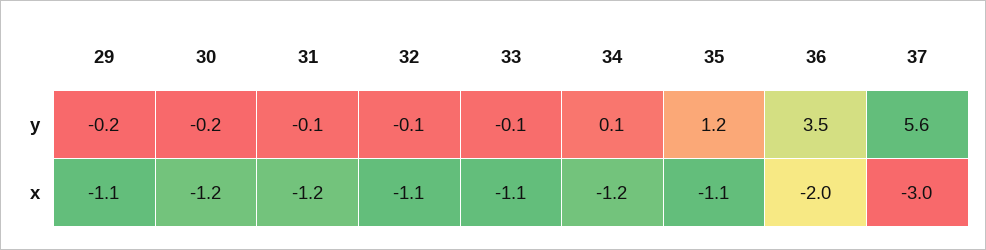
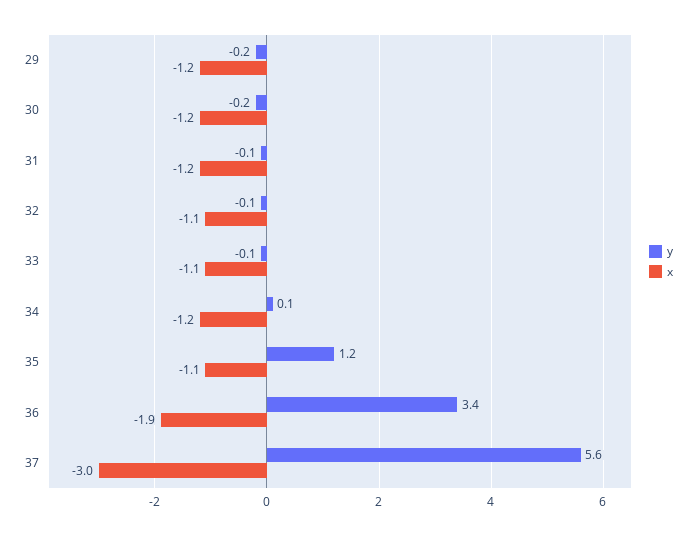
y, 36: 3.5 -> 3.4
x, 29: -1.1 -> -1.2
x, 36: -2 -> -1.9

